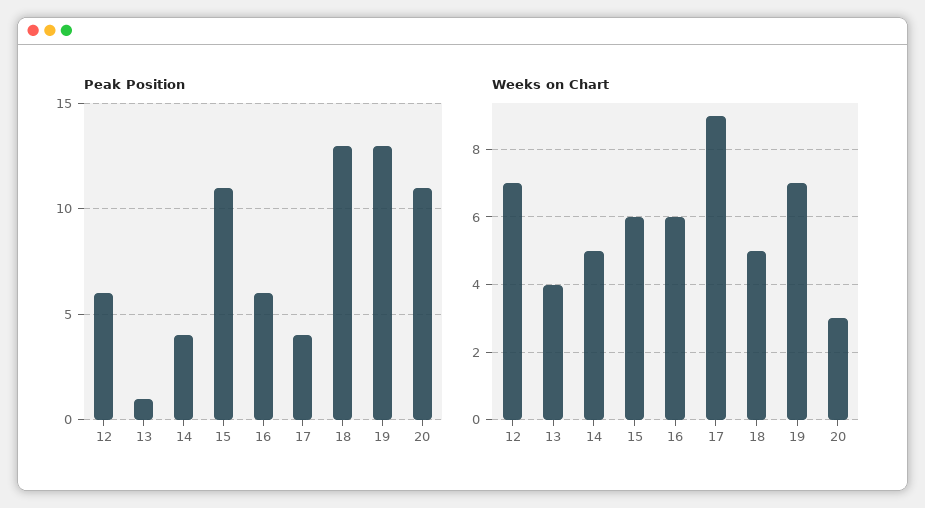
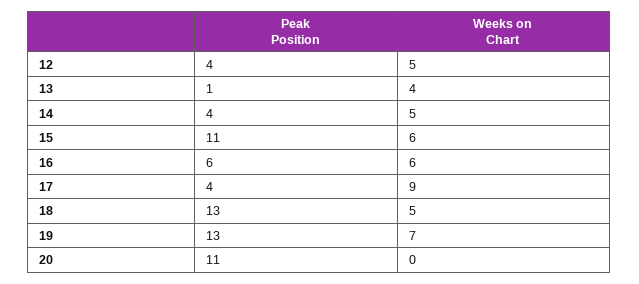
Peak Position, 12: 6 -> 4
Weeks on Chart, 12: 7 -> 5
Weeks on Chart, 20: 3 -> 0

